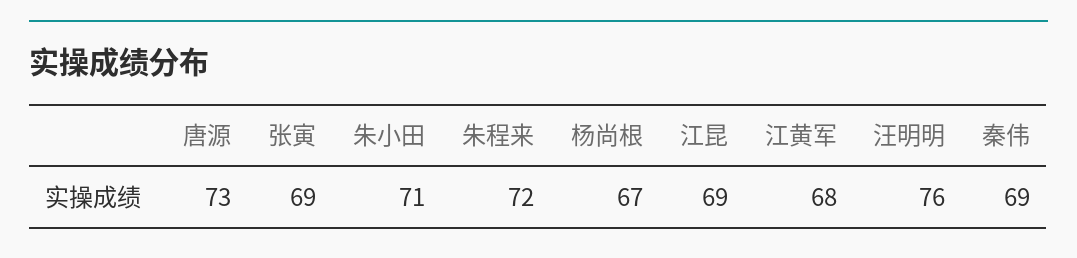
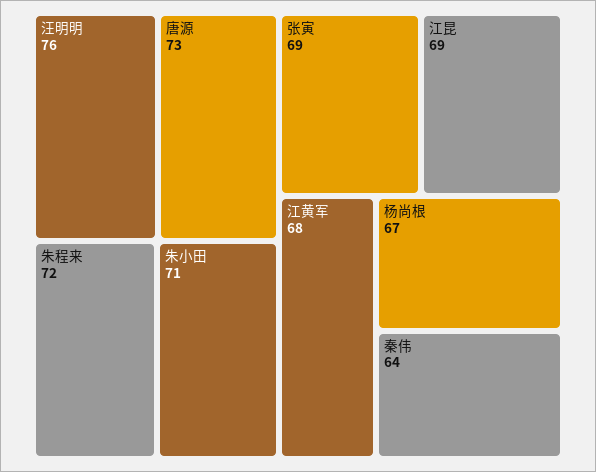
秦伟: 69 -> 64

